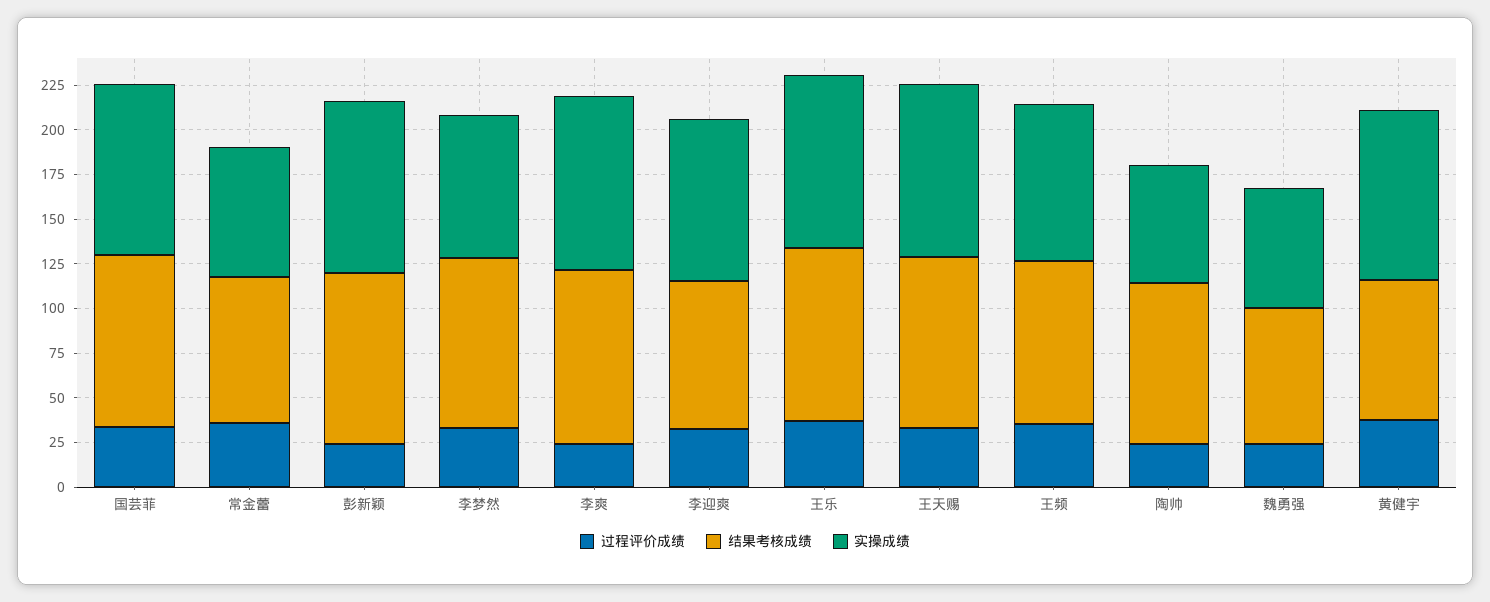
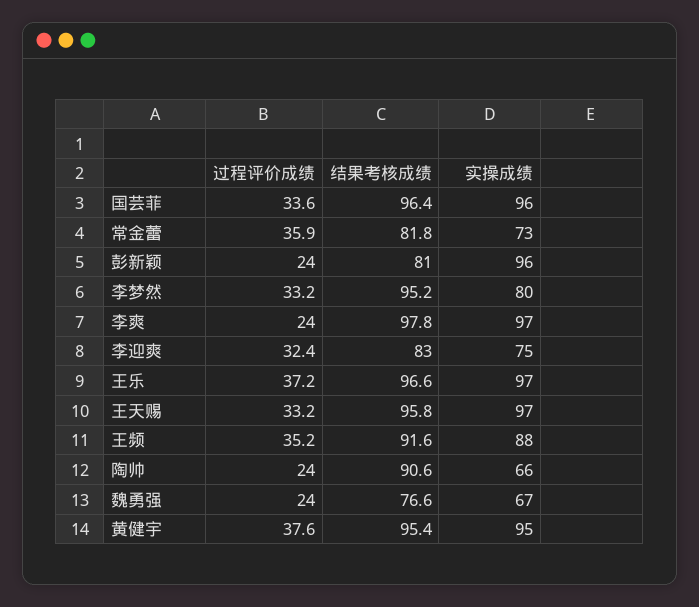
结果考核成绩, 彭新颖: 95 -> 81
实操成绩, 李迎爽: 90 -> 75
结果考核成绩, 黄健宇: 80 -> 95.4

